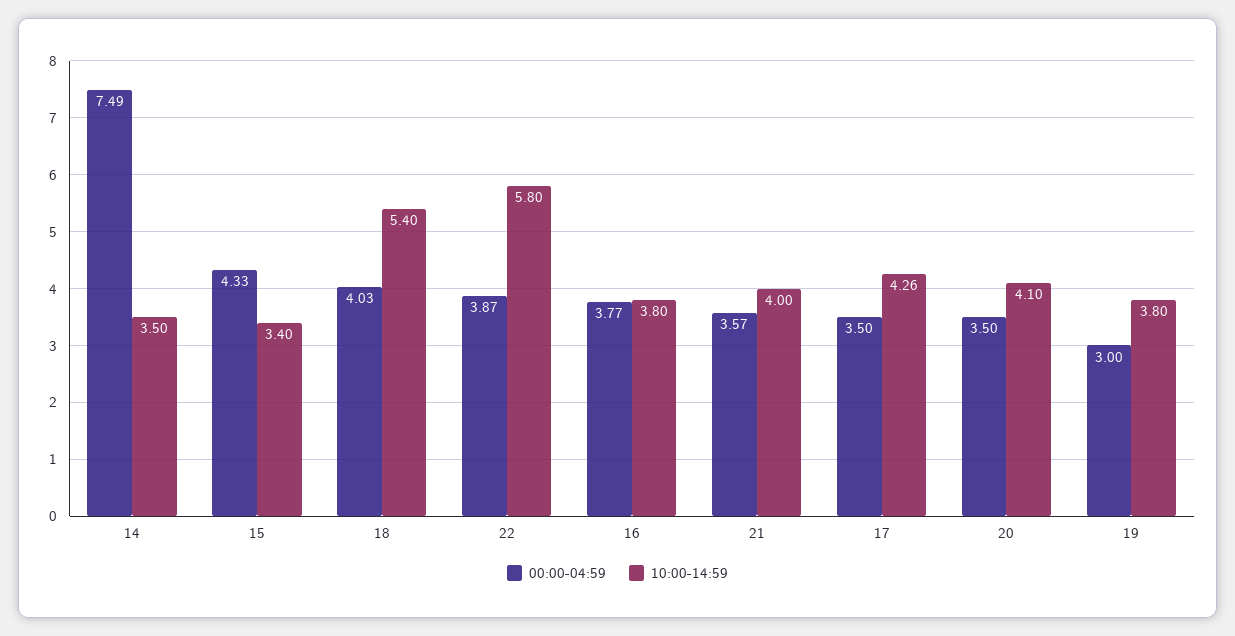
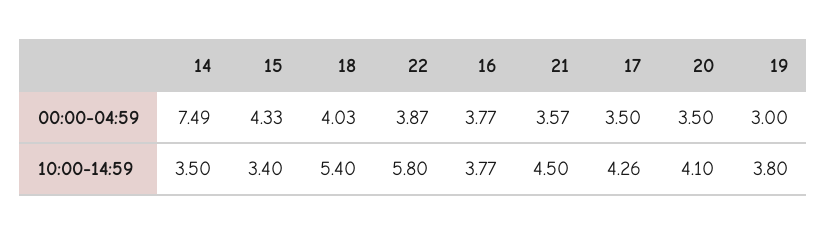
10:00-14:59, 16: 3.8 -> 3.77
10:00-14:59, 21: 4 -> 4.5

